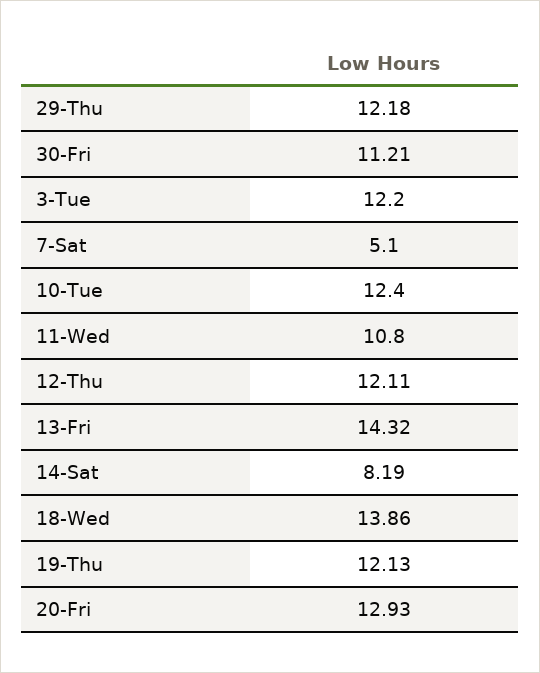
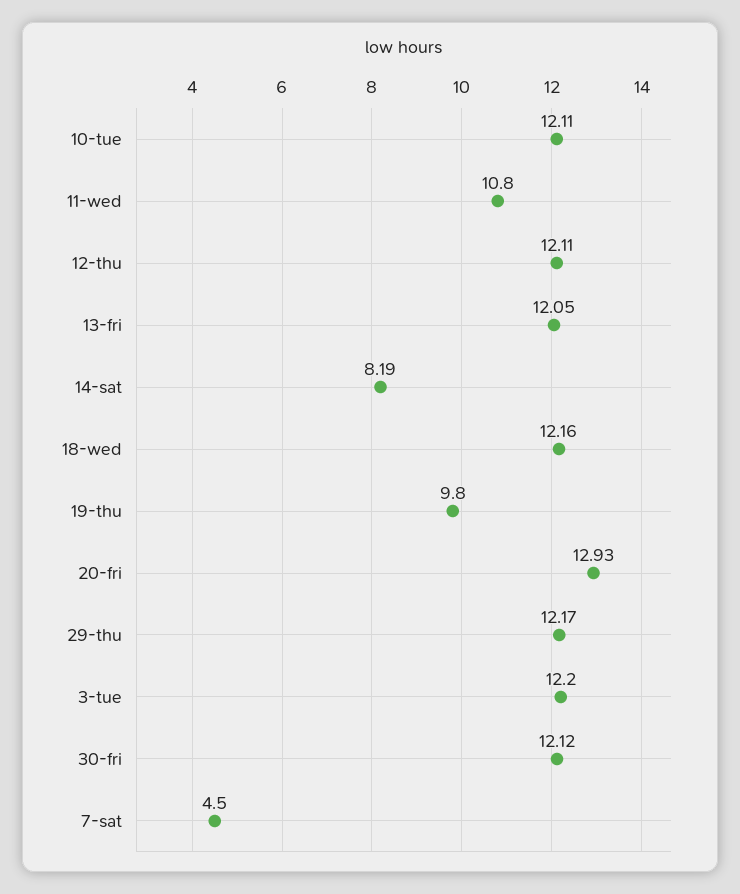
29-Thu: 12.18 -> 12.17
30-Fri: 11.21 -> 12.12
7-Sat: 5.1 -> 4.5
10-Tue: 12.4 -> 12.11
13-Fri: 14.32 -> 12.05
18-Wed: 13.86 -> 12.16
19-Thu: 12.13 -> 9.8

